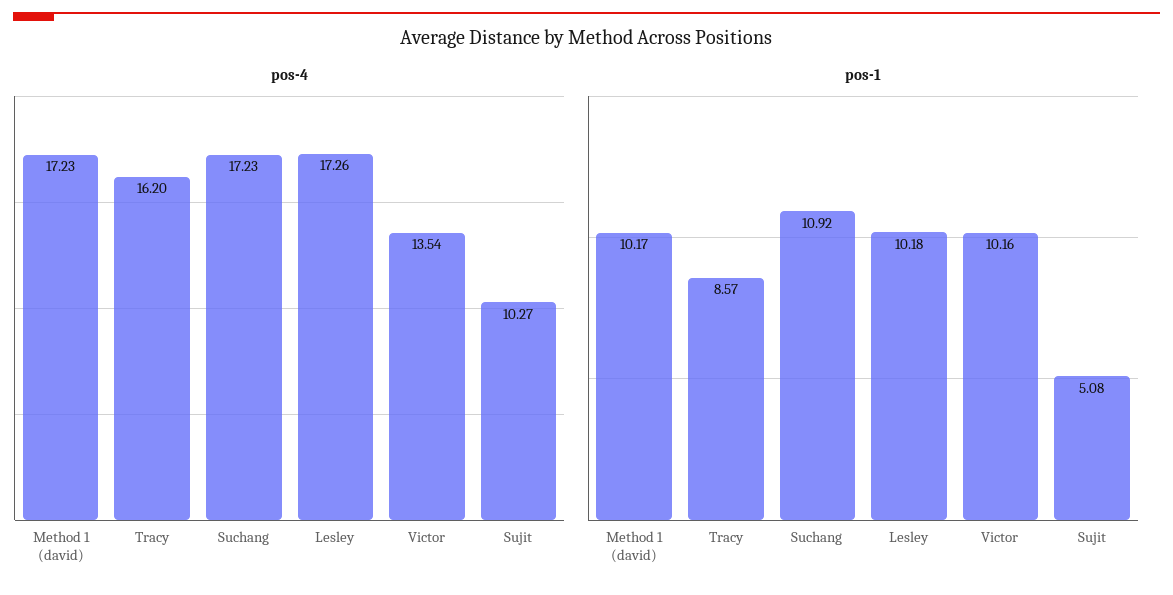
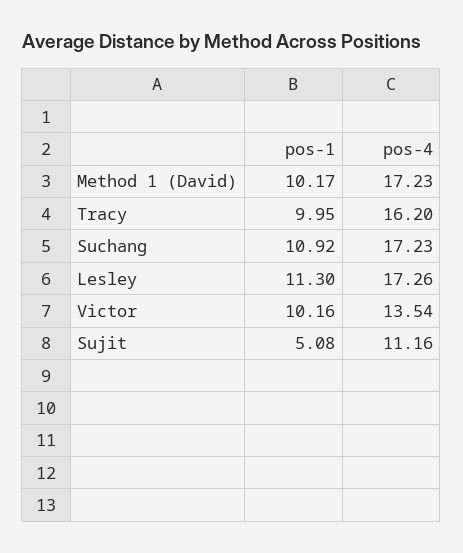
pos-4, Sujit: 10.27 -> 11.16
pos-1, Tracy: 8.57 -> 9.95
pos-1, Lesley: 10.18 -> 11.3

